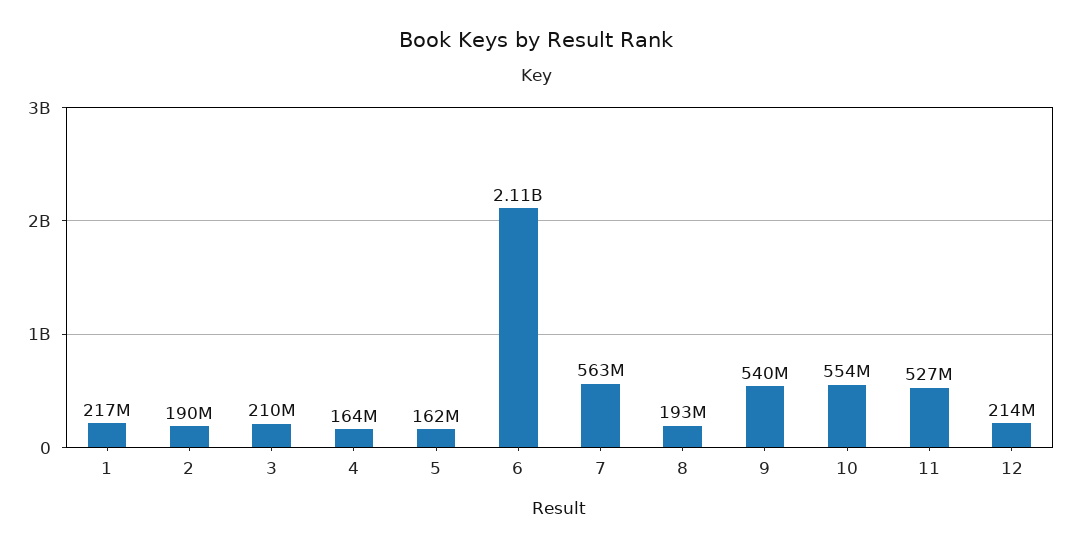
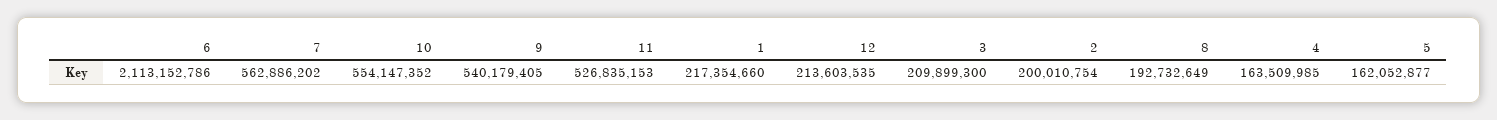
2: 190000000 -> 200010754

